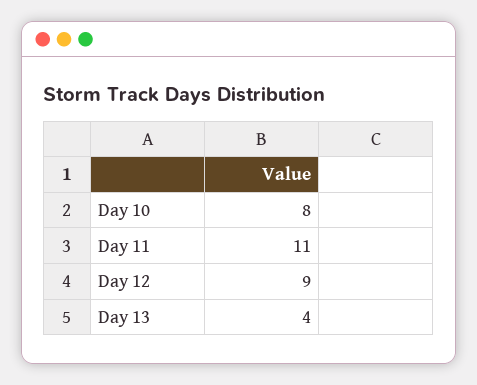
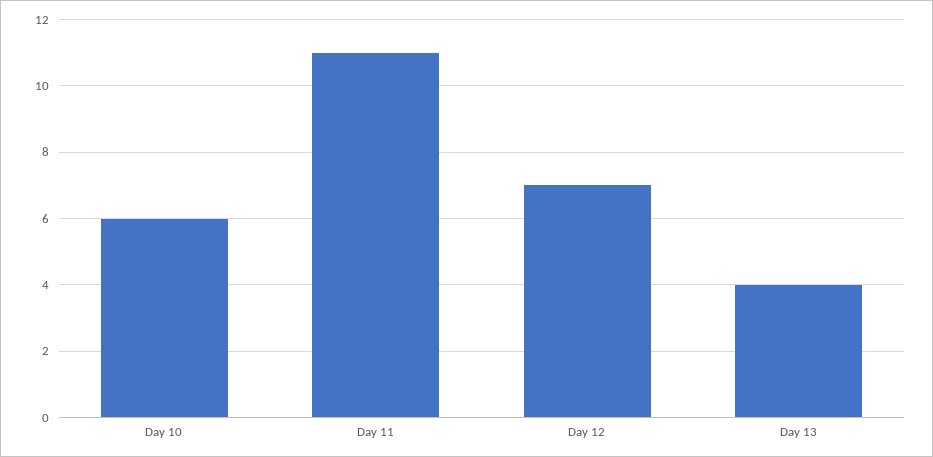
Day 10: 8 -> 6
Day 12: 9 -> 7

